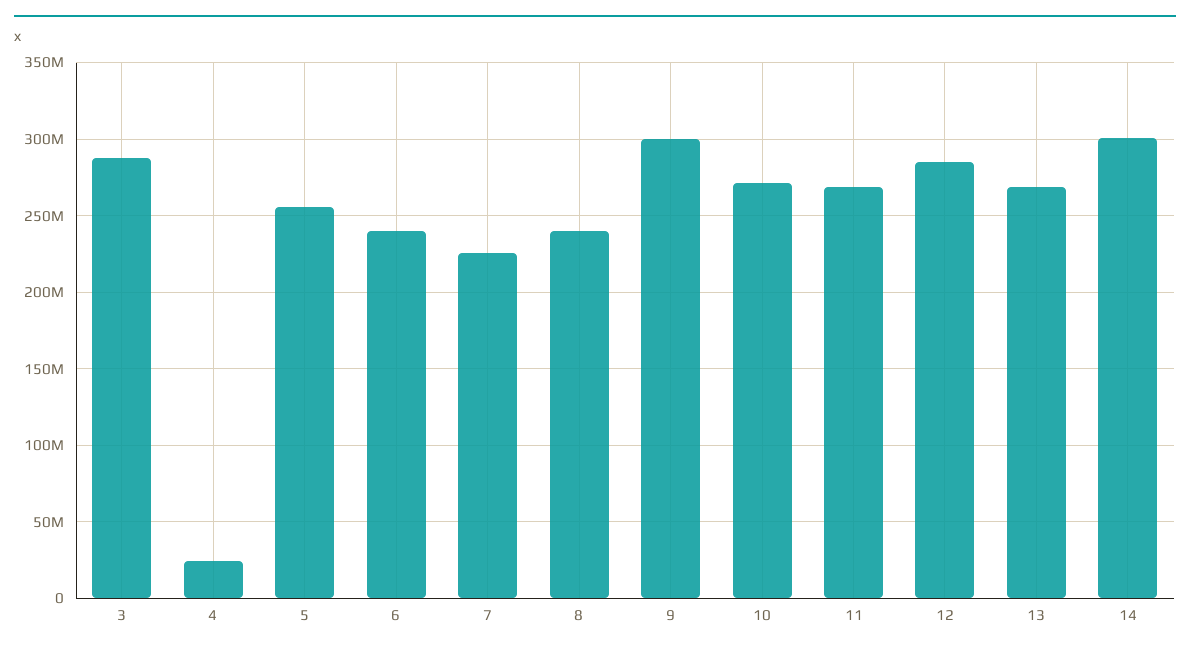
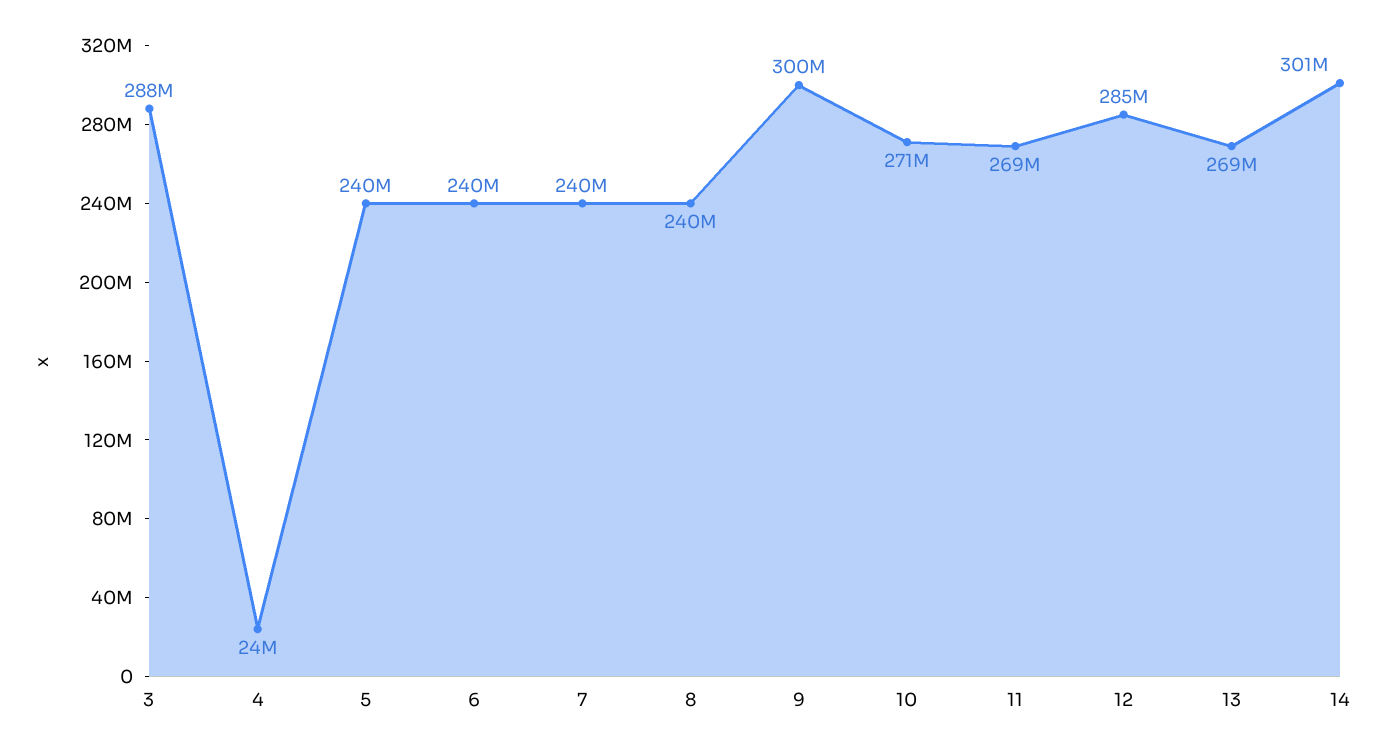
5: 255000000 -> 240000000
7: 225000000 -> 240000000

